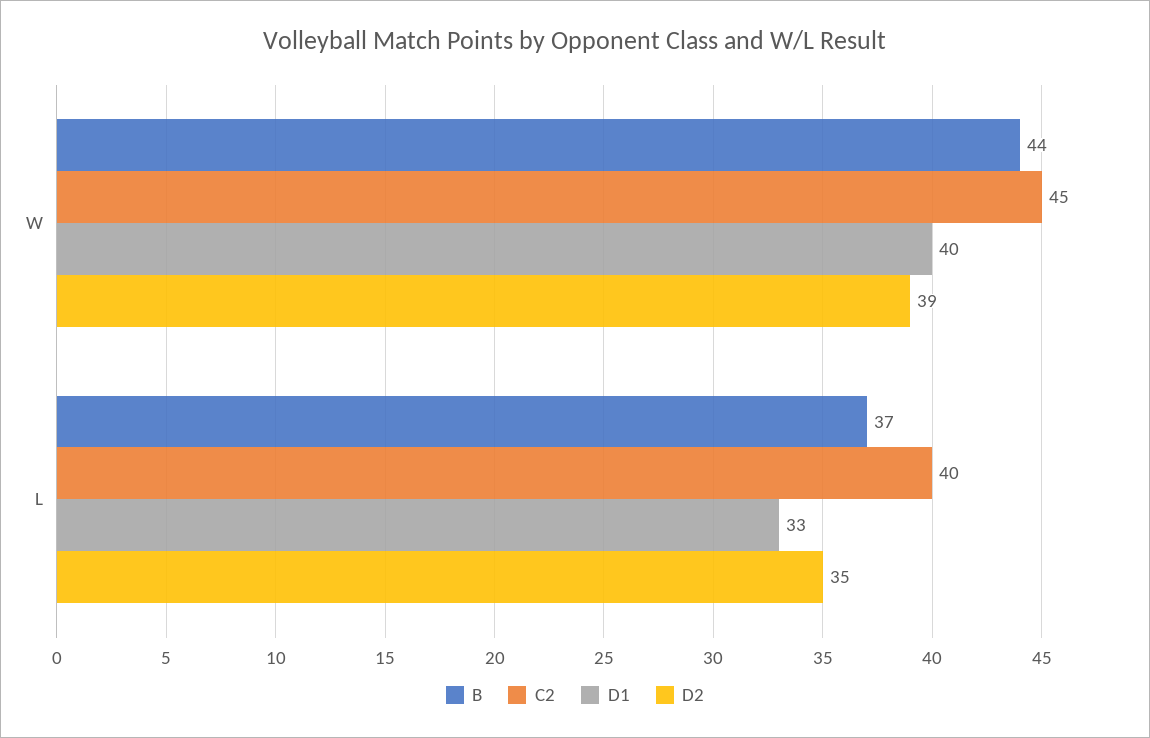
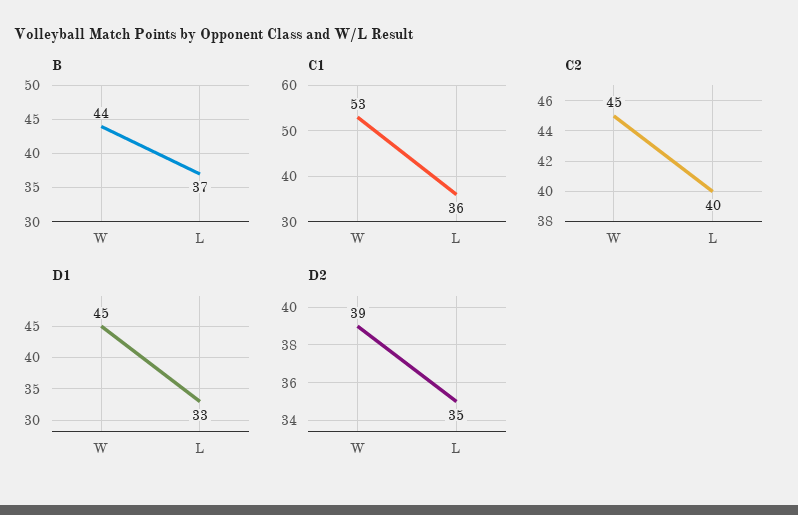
D1, W: 40 -> 45
C1, W: none -> 53
C1, L: none -> 36

